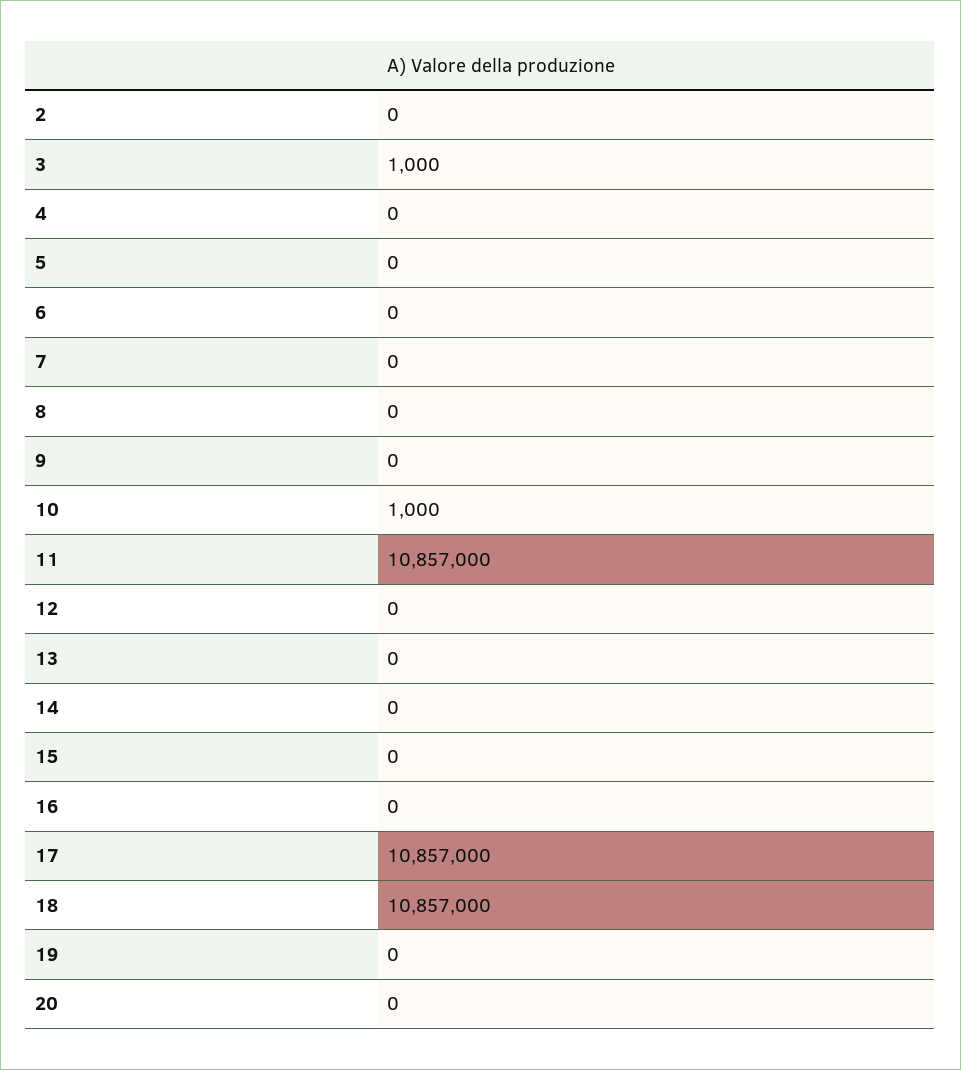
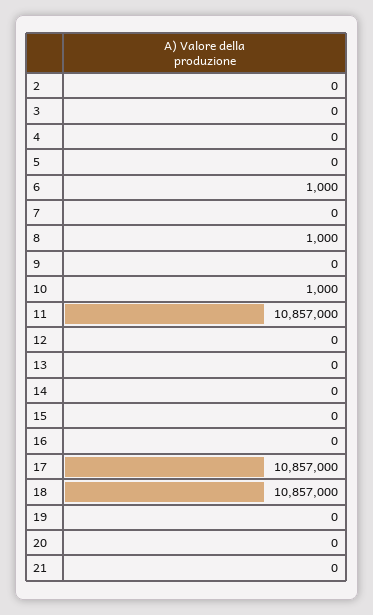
3: 1000 -> 0
6: 0 -> 1000
8: 0 -> 1000
21: none -> 0

